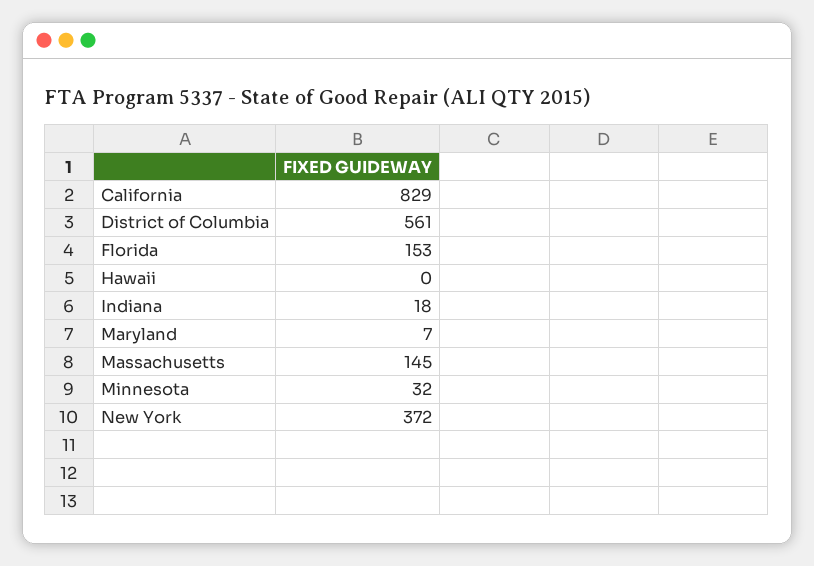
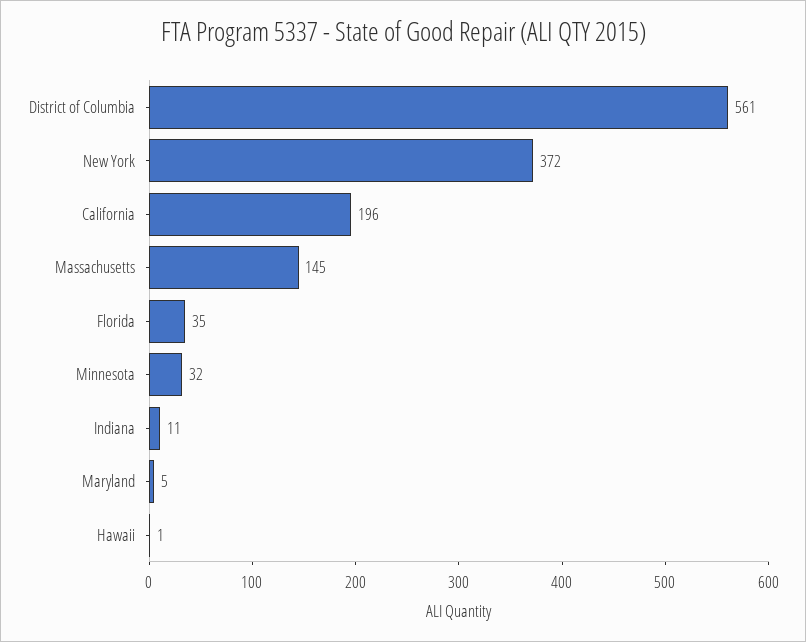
California: 829 -> 196
Florida: 153 -> 35
Hawaii: 0 -> 1
Indiana: 18 -> 11
Maryland: 7 -> 5

